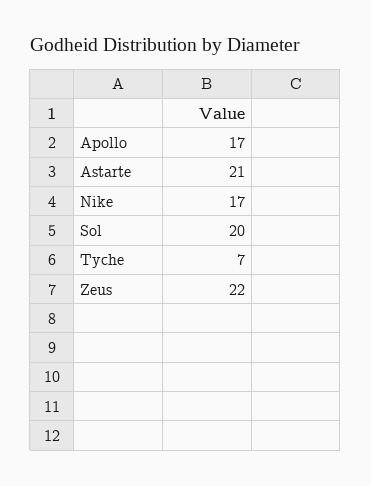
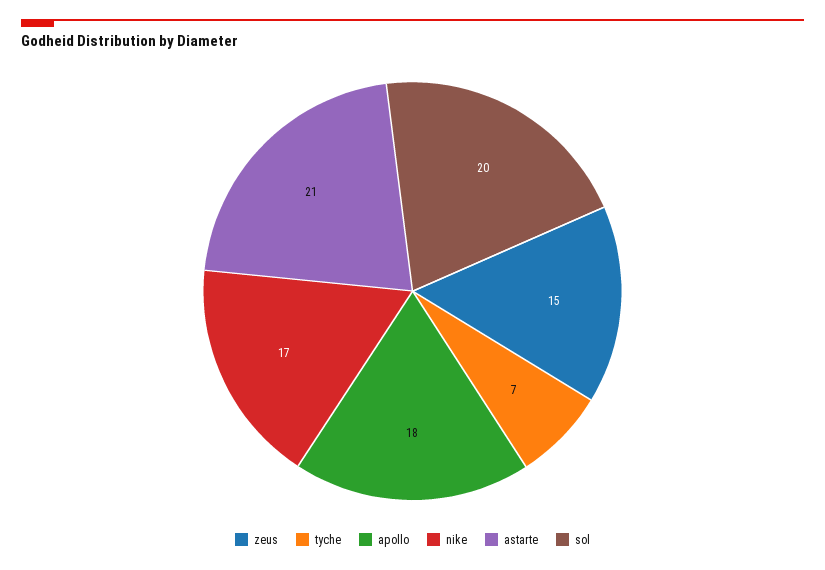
Apollo: 17 -> 18
Zeus: 22 -> 15

